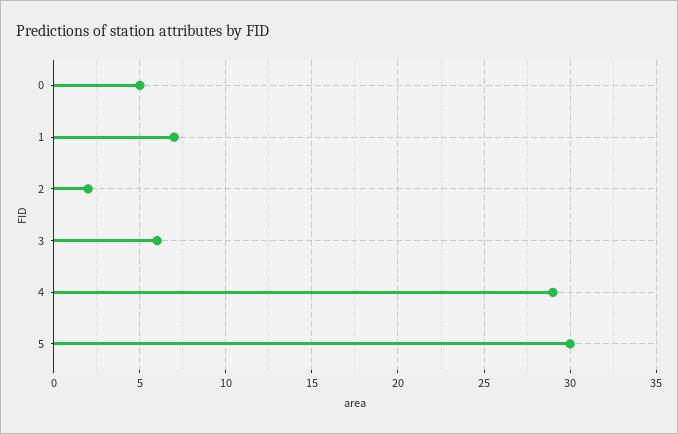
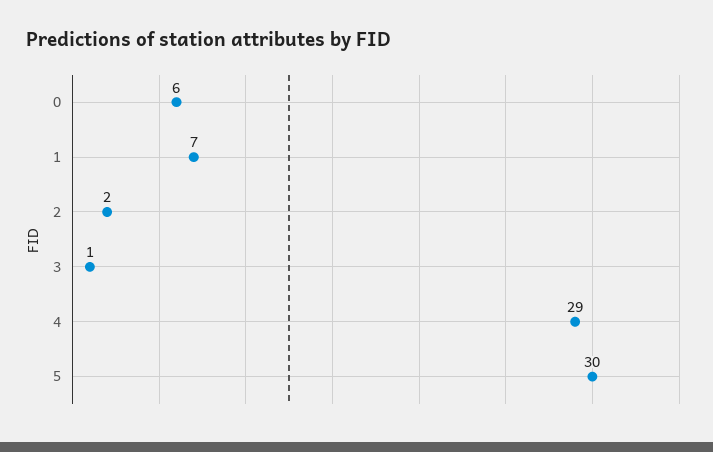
0: 5 -> 6
3: 6 -> 1

